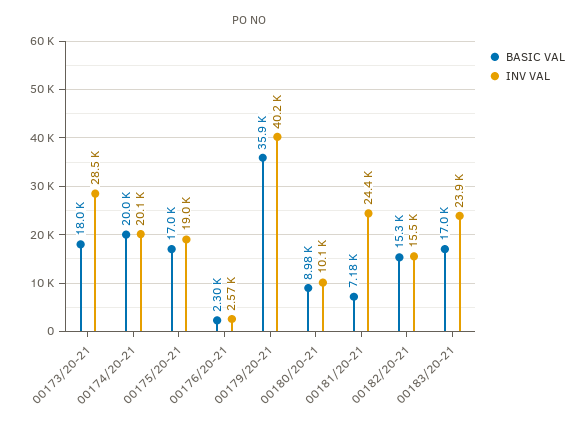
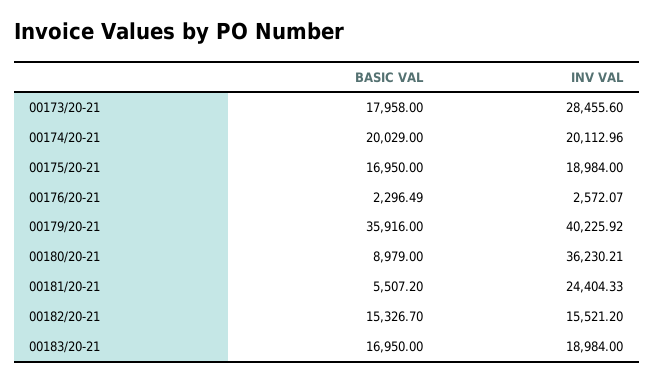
INV VAL, 00180/20-21: 10100 -> 36230.21
BASIC VAL, 00181/20-21: 7180 -> 5507.2
INV VAL, 00183/20-21: 23900 -> 18984

